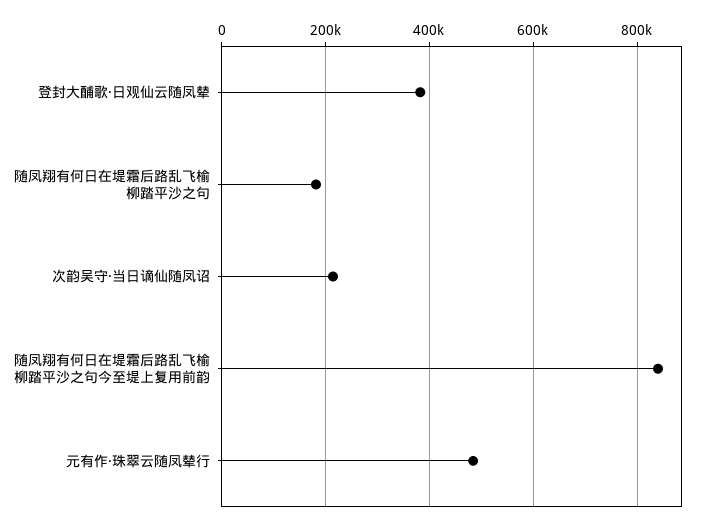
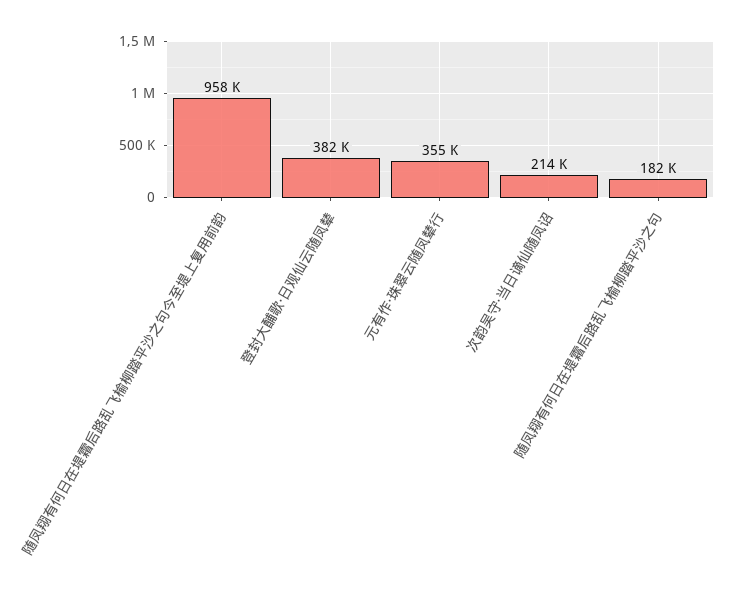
随凤翔有何日在堤霜后路乱飞榆柳踏平沙之句今至堤上复用前韵: 840000 -> 958000
元有作·珠翠云随凤辇行: 480000 -> 355000

